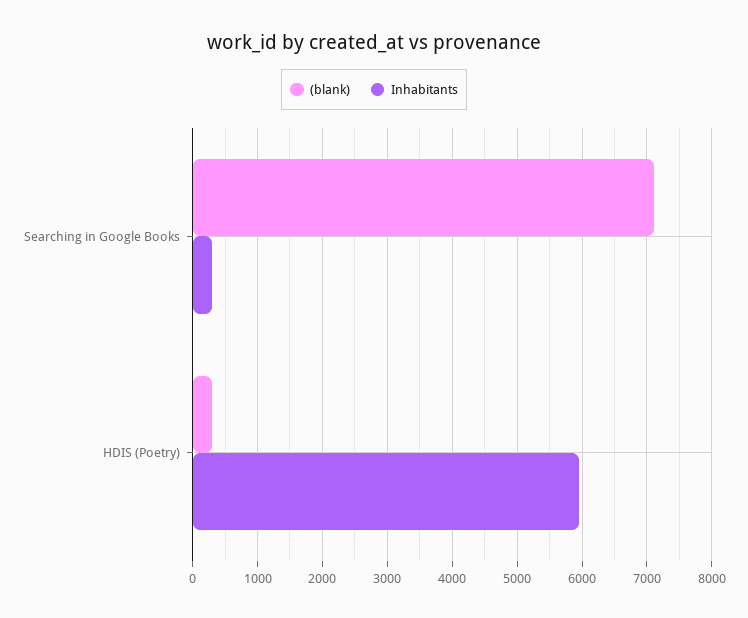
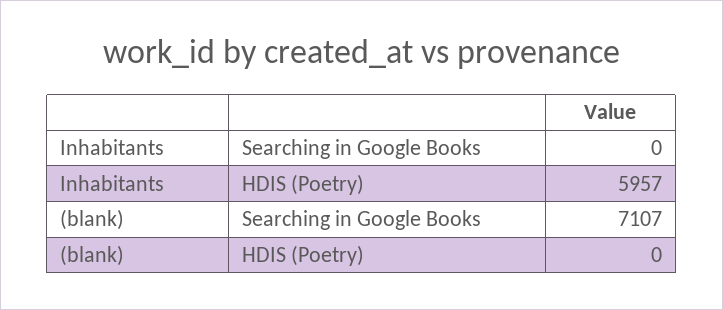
Inhabitants, Searching in Google Books: 300 -> 0
(blank), HDIS (Poetry): 300 -> 0

